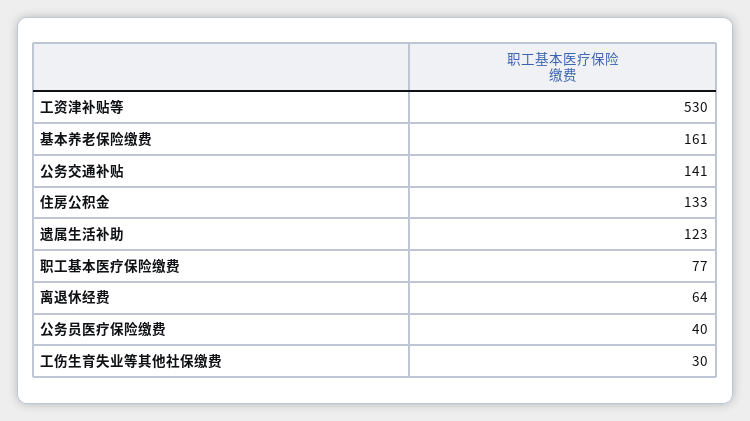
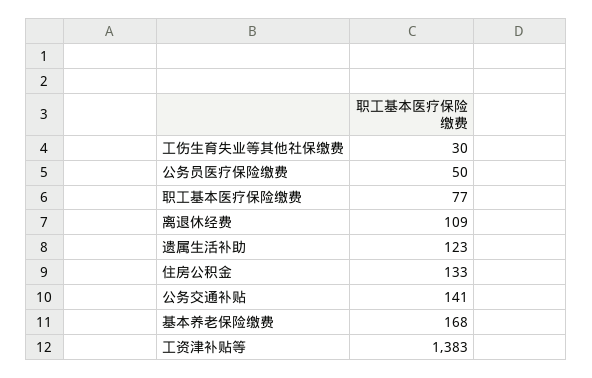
工资津补贴等: 530 -> 1383
基本养老保险缴费: 161 -> 168
离退休经费: 64 -> 109
公务员医疗保险缴费: 40 -> 50

